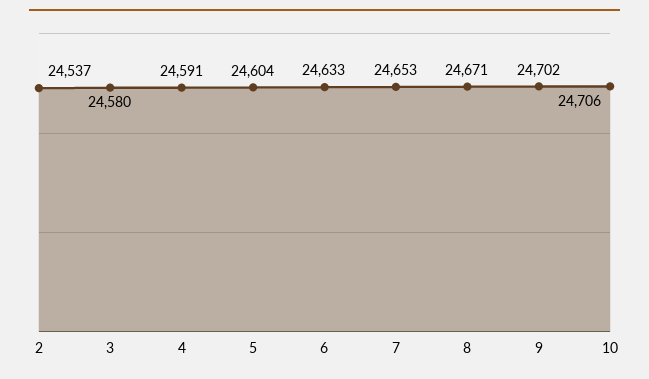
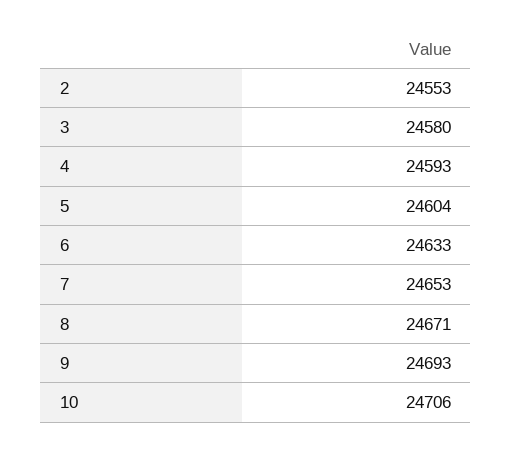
2: 24537 -> 24553
4: 24591 -> 24593
9: 24702 -> 24693

